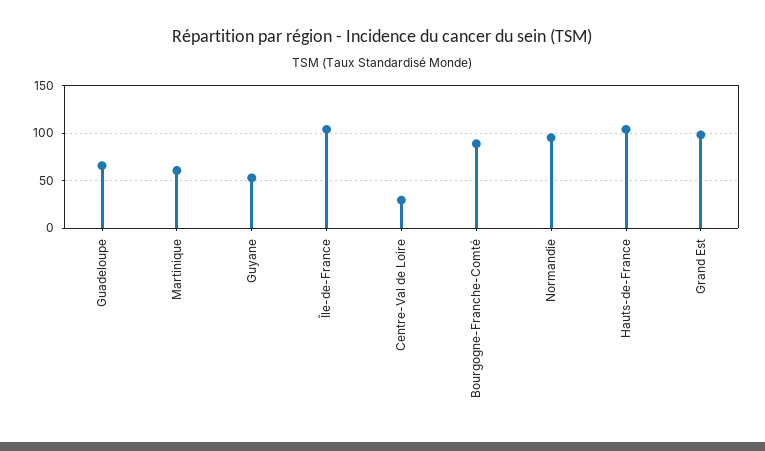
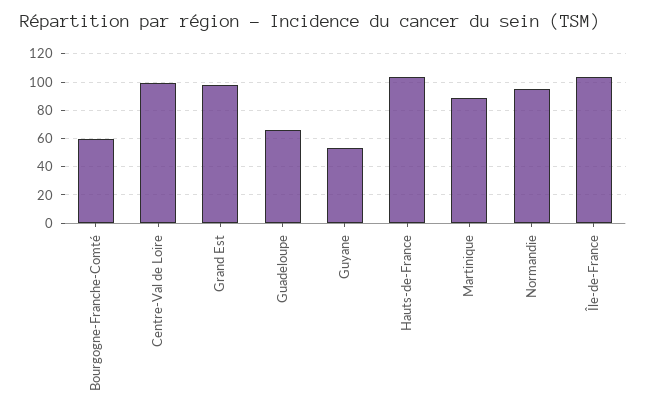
Martinique: 60 -> 90
Centre-Val de Loire: 30 -> 100
Bourgogne-Franche-Comté: 90 -> 60

